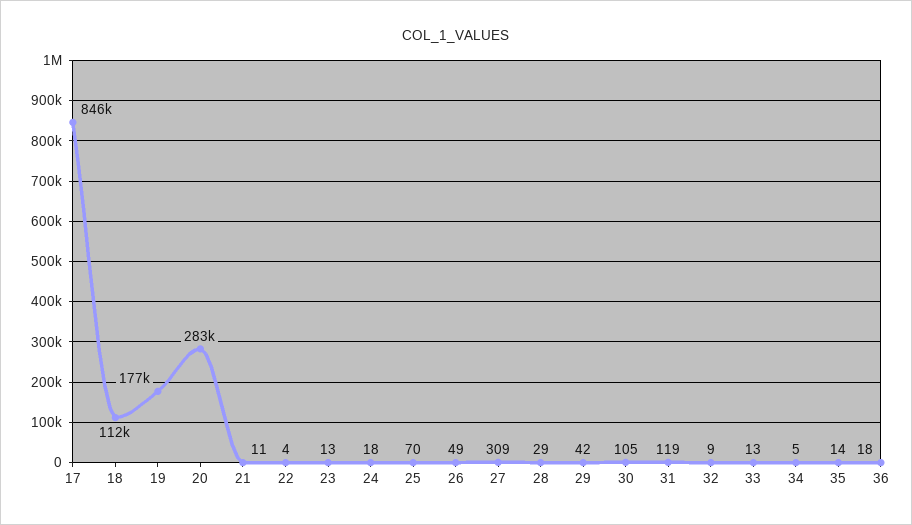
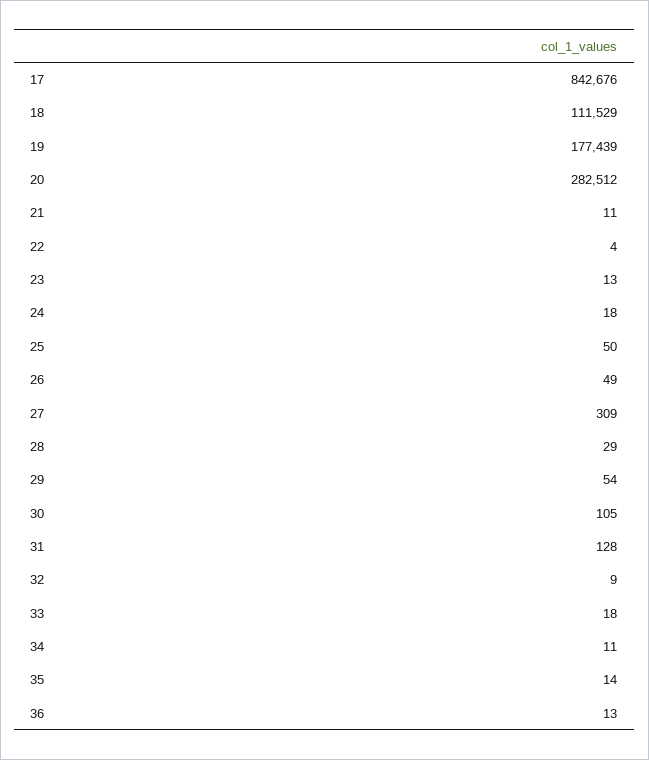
17: 846000 -> 842676
25: 70 -> 50
29: 42 -> 54
31: 119 -> 128
33: 13 -> 18
34: 5 -> 11
36: 18 -> 13

